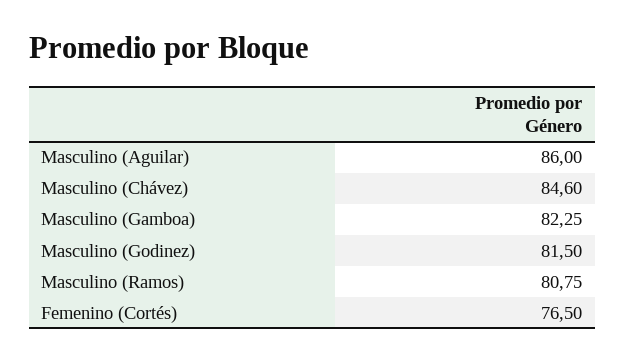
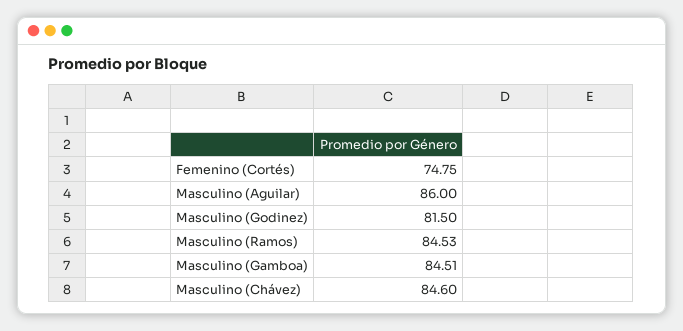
Masculino (Gamboa): 82.25 -> 84.51
Masculino (Ramos): 80.75 -> 84.53
Femenino (Cortés): 76.5 -> 74.75

